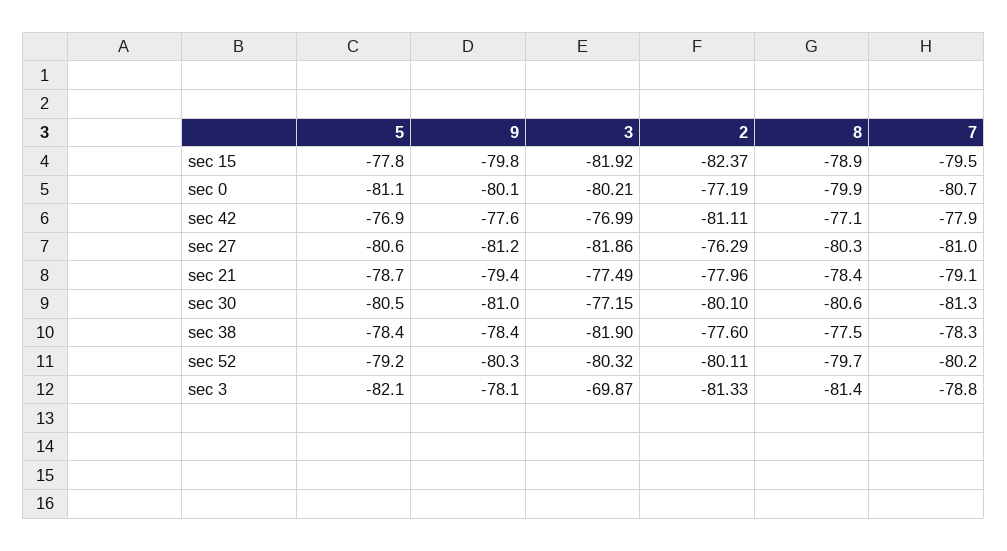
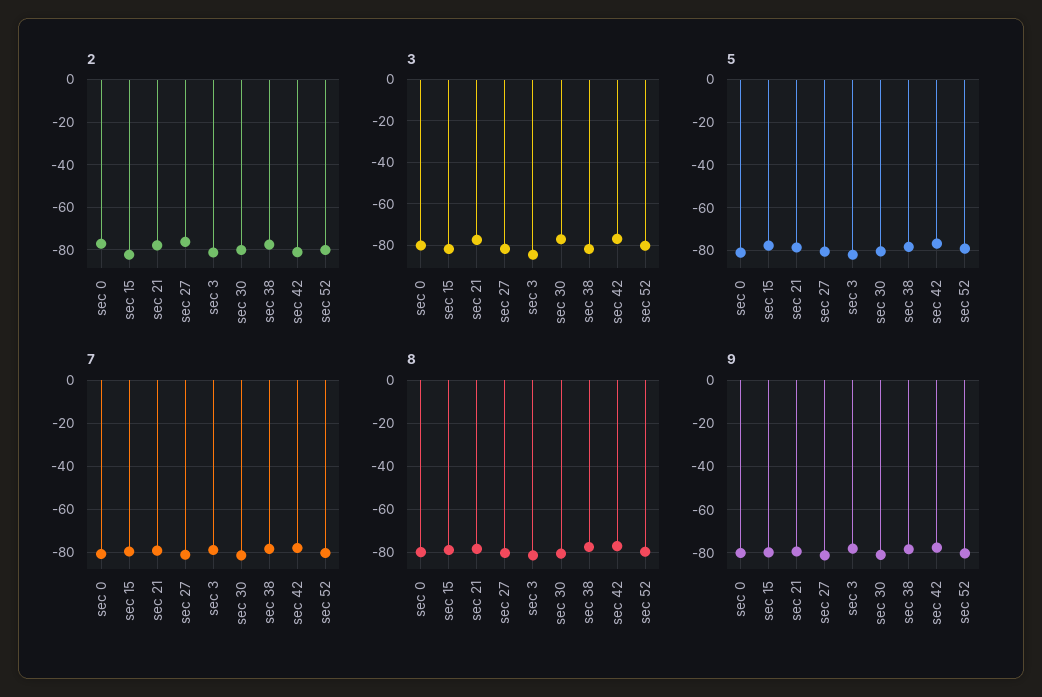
3, sec 3: -69.87 -> -85

